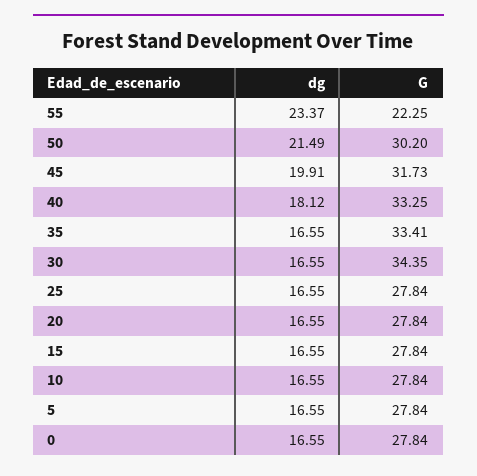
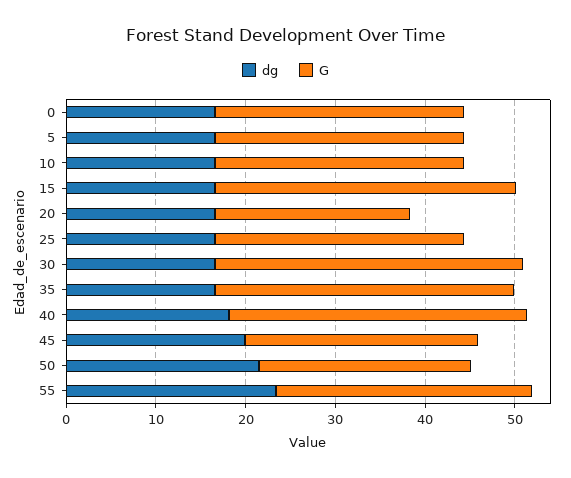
G, 55: 22.25 -> 28
G, 50: 30.2 -> 24
G, 45: 31.73 -> 26
G, 20: 27.84 -> 22
G, 15: 27.84 -> 34

